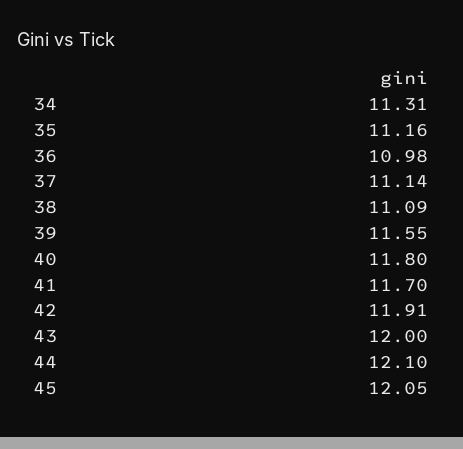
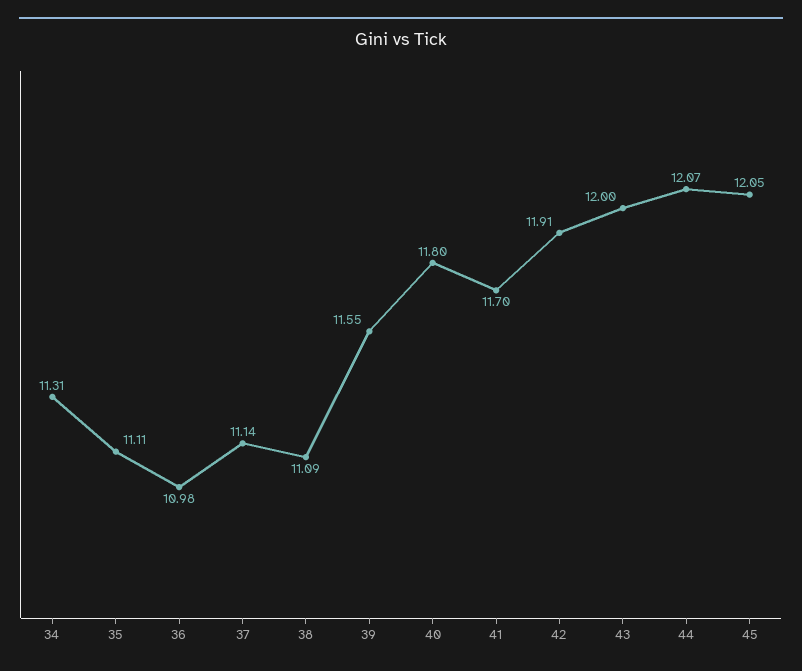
35: 11.16 -> 11.11
44: 12.1 -> 12.07

